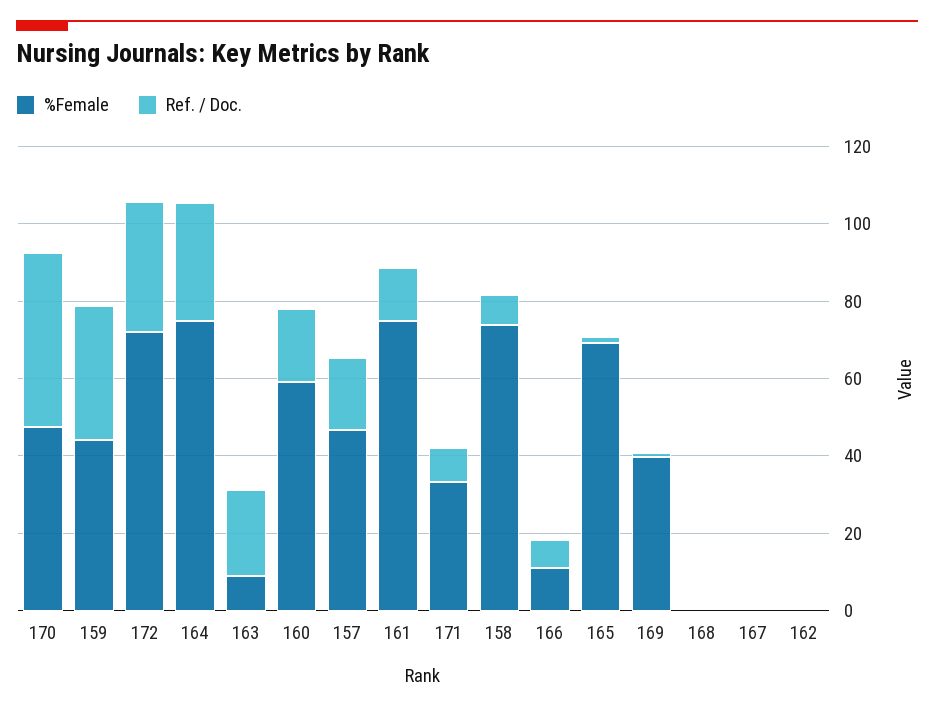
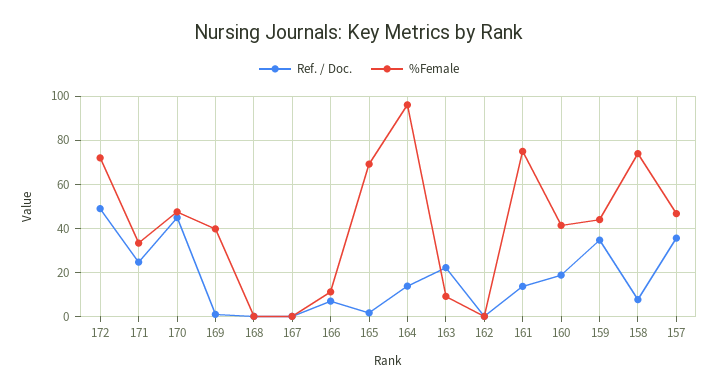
Ref. / Doc., 172: 35 -> 50
%Female, 164: 75 -> 95
Ref. / Doc., 164: 30 -> 15
%Female, 160: 60 -> 40
Ref. / Doc., 157: 20 -> 35
Ref. / Doc., 171: 10 -> 25

